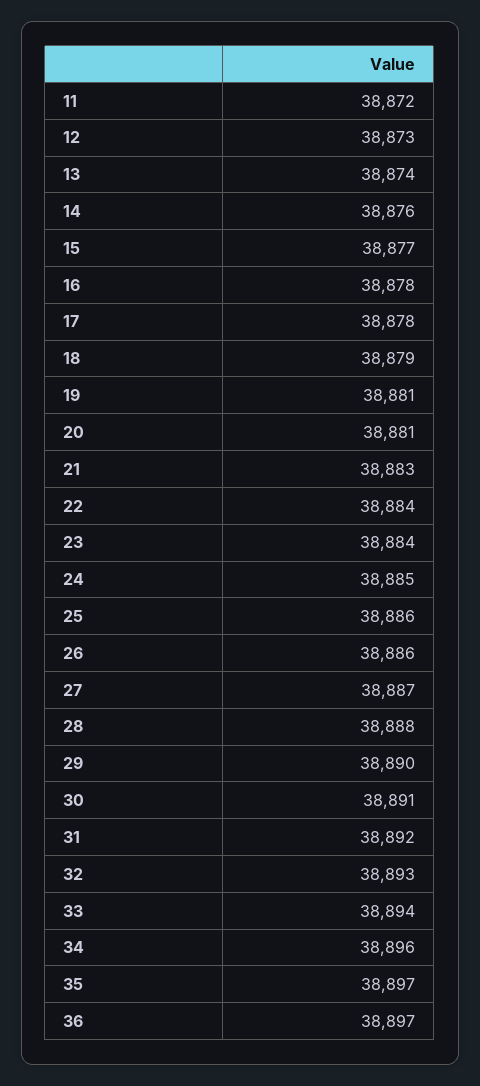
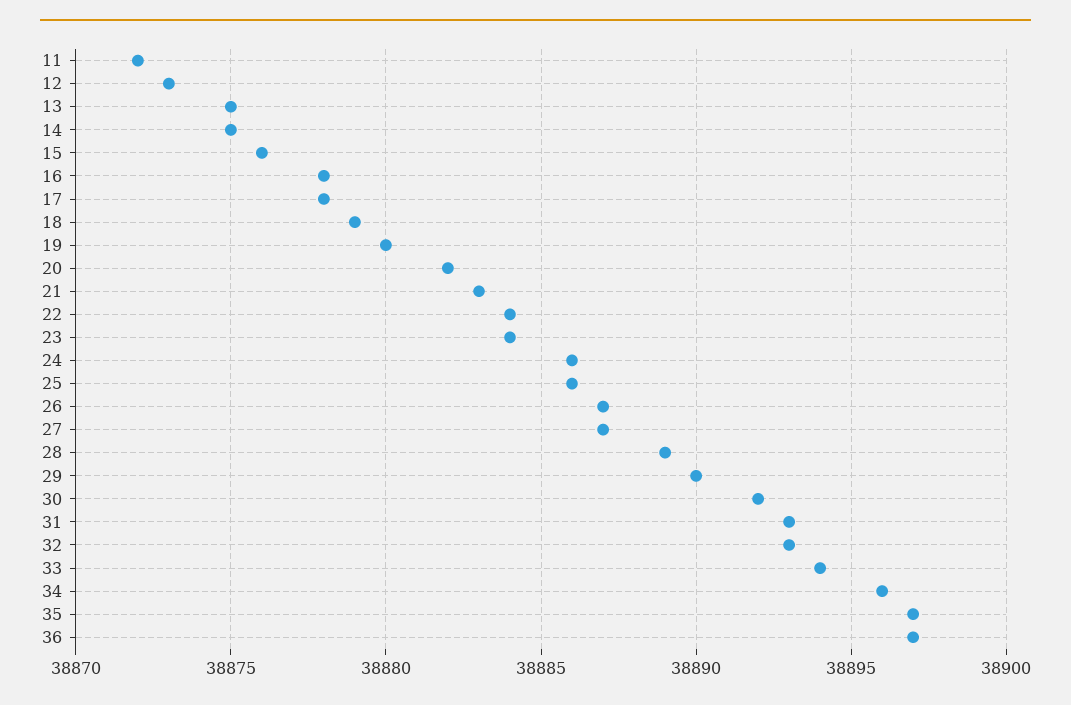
13: 38874 -> 38875
14: 38876 -> 38875
15: 38877 -> 38876
19: 38881 -> 38880
20: 38881 -> 38882
24: 38885 -> 38886
26: 38886 -> 38887
28: 38888 -> 38889
30: 38891 -> 38892
31: 38892 -> 38893

